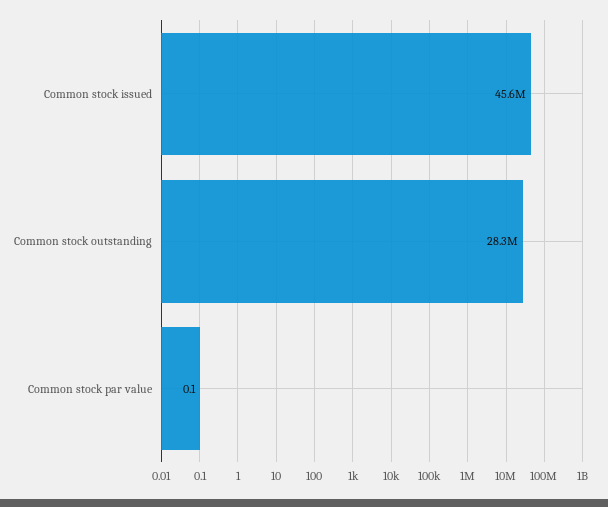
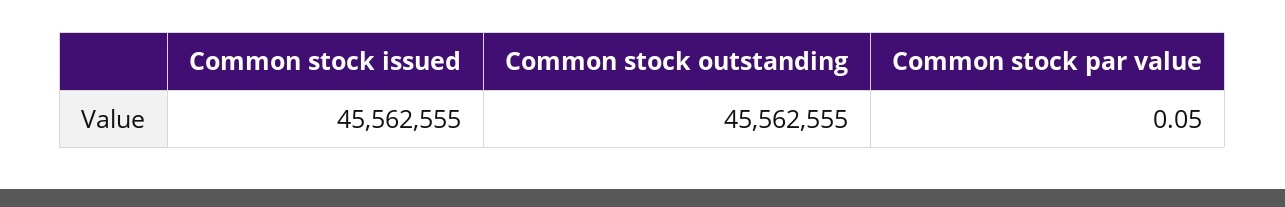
Common stock outstanding: 28300000 -> 45562555

